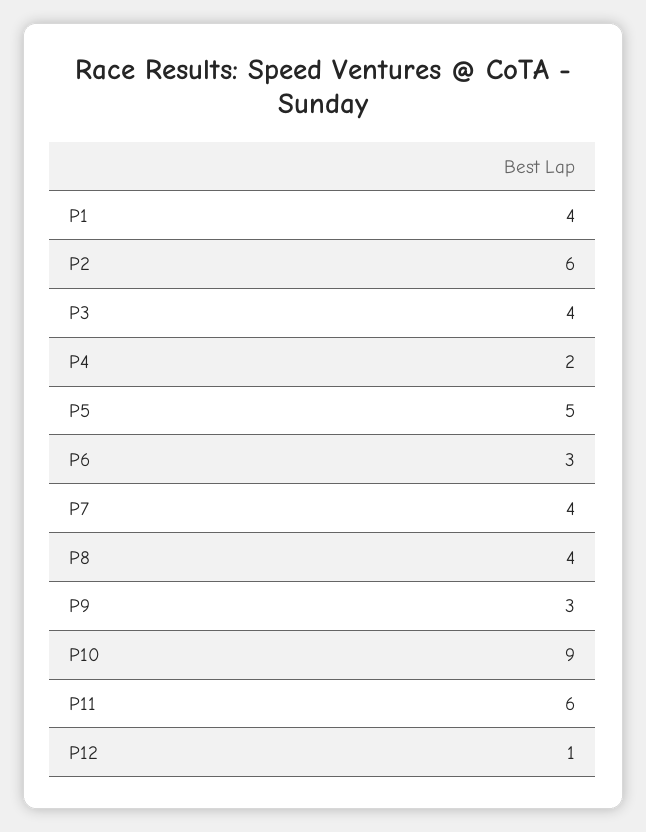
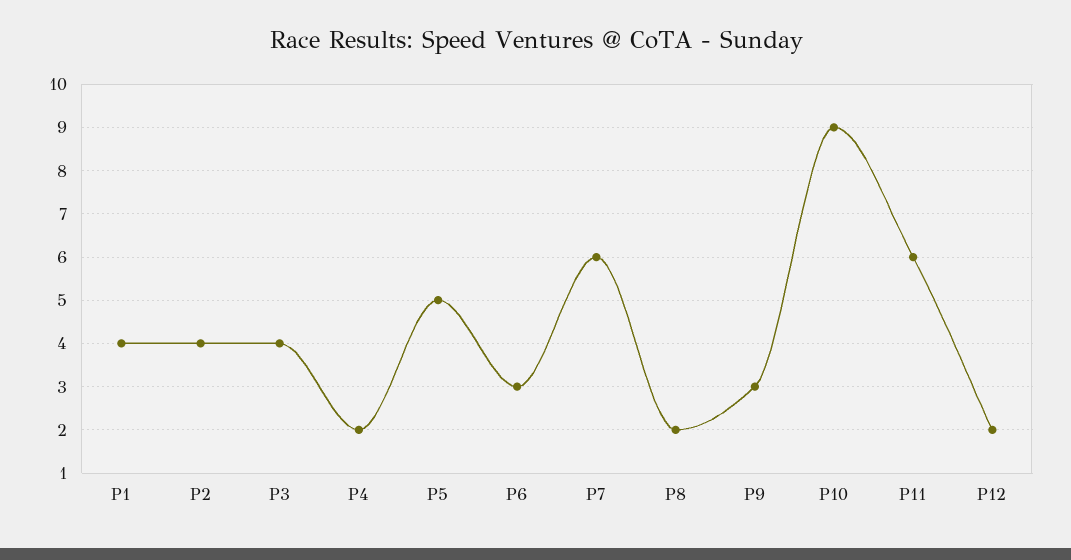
P2: 6 -> 4
P7: 4 -> 6
P8: 4 -> 2
P12: 1 -> 2

